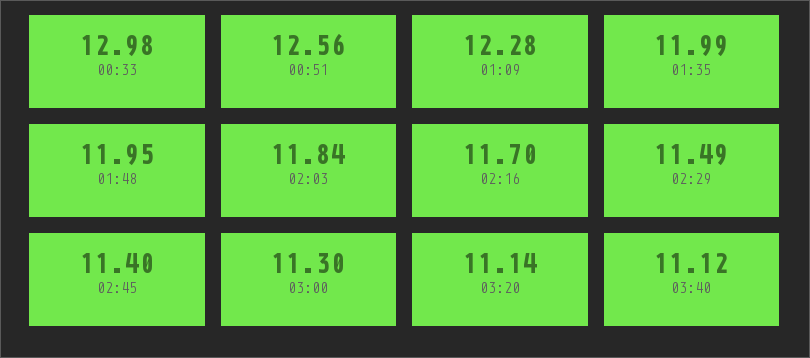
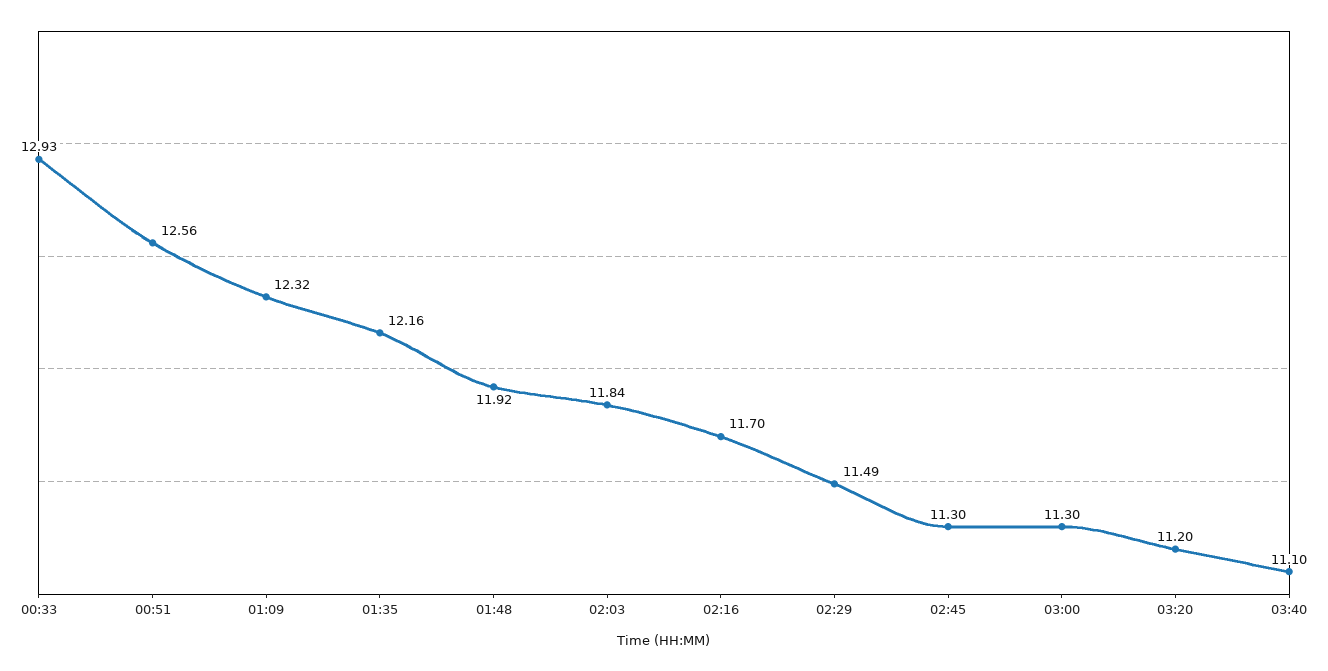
00:33: 12.98 -> 12.93
01:09: 12.28 -> 12.32
01:35: 11.99 -> 12.16
01:48: 11.95 -> 11.92
02:45: 11.4 -> 11.3
03:20: 11.14 -> 11.2
03:40: 11.12 -> 11.1

